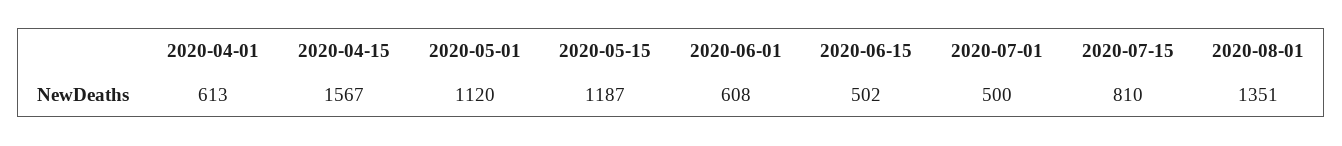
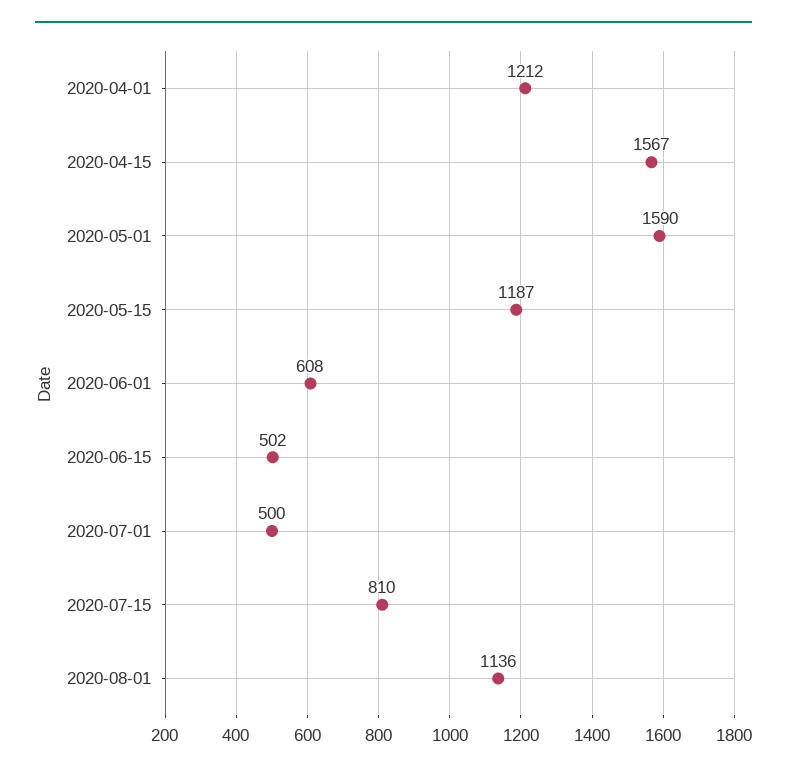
2020-04-01: 613 -> 1212
2020-05-01: 1120 -> 1590
2020-08-01: 1351 -> 1136

